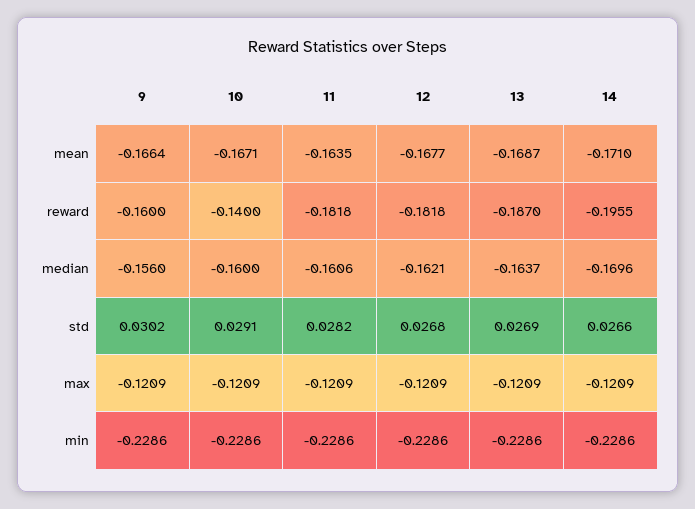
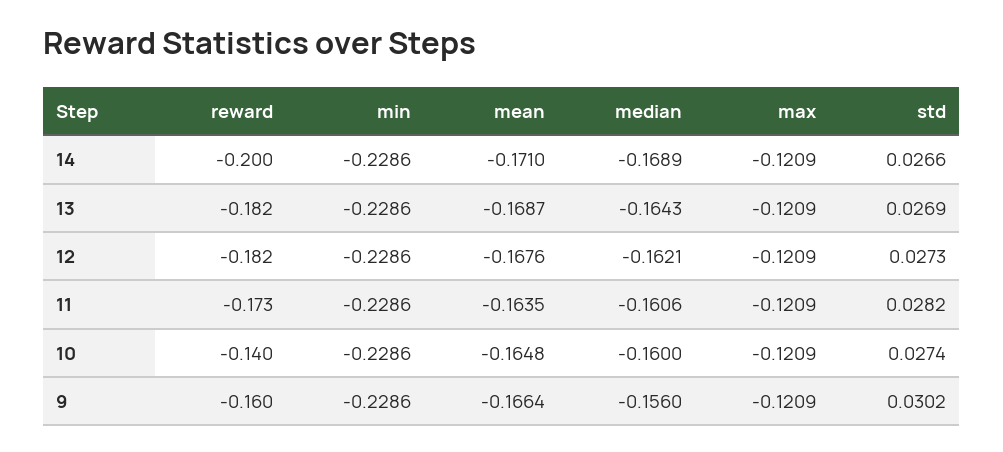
10, mean: -0.1671 -> -0.1648
12, mean: -0.1677 -> -0.1676
11, reward: -0.1818 -> -0.173
13, reward: -0.187 -> -0.182
14, reward: -0.1955 -> -0.2
13, median: -0.1637 -> -0.1643
14, median: -0.1696 -> -0.1689
10, std: 0.0291 -> 0.0274
12, std: 0.0268 -> 0.0273

